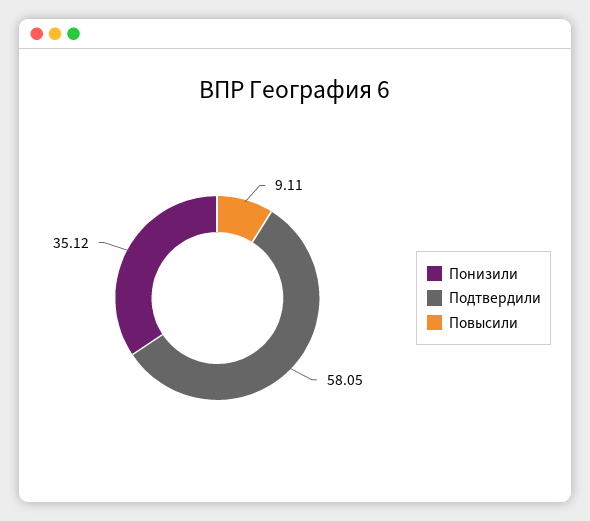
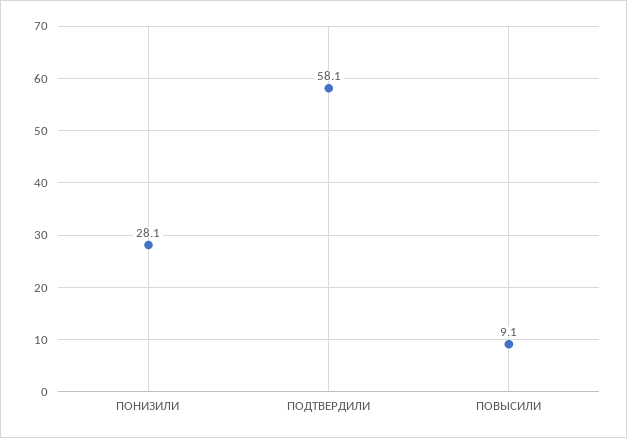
Понизили: 35.12 -> 28.1

